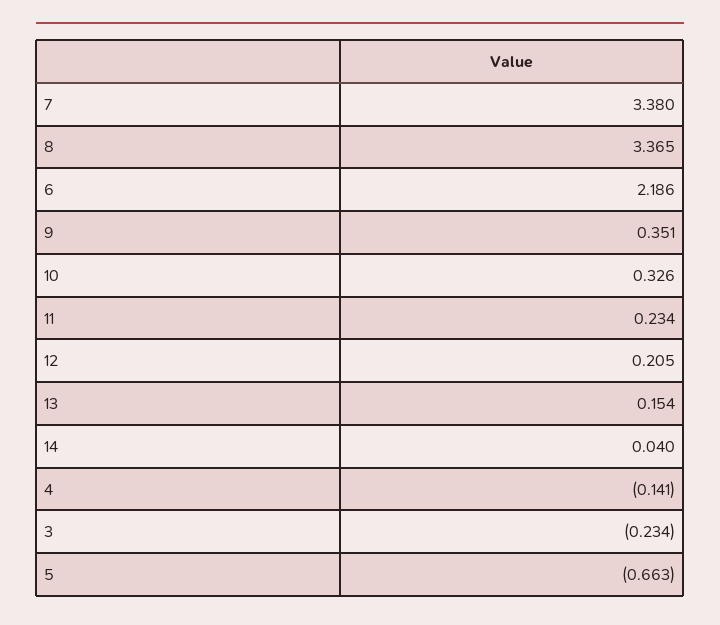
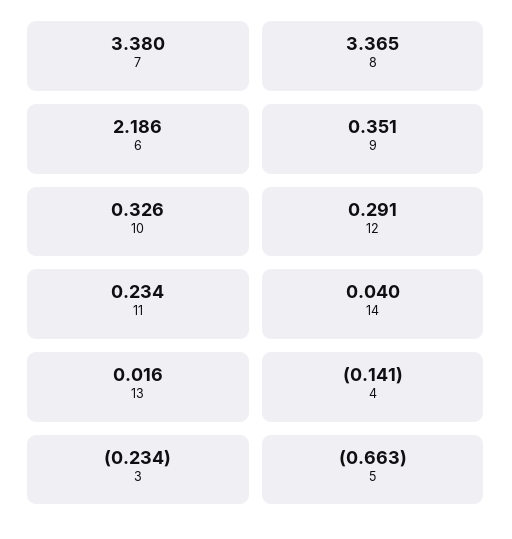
12: 0.205 -> 0.291
13: 0.154 -> 0.016

